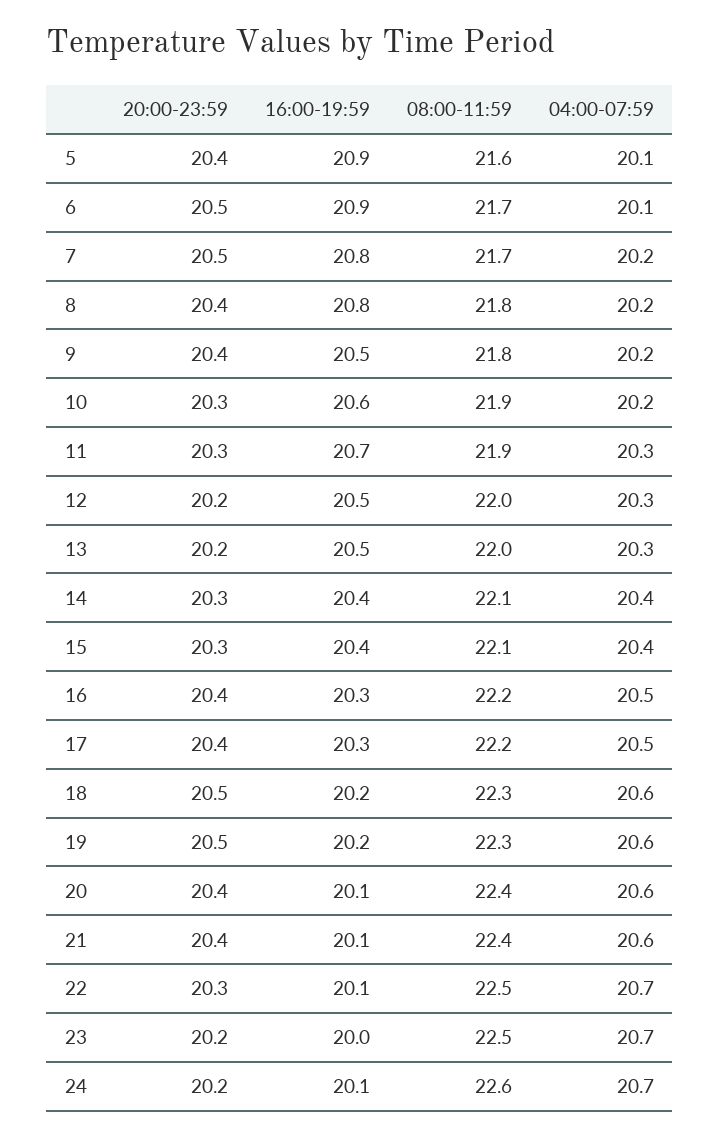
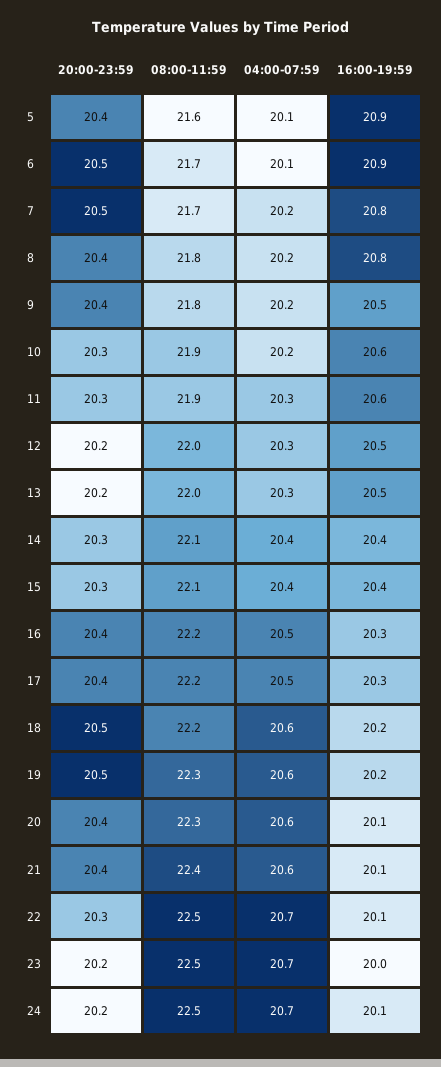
16:00-19:59, 11: 20.7 -> 20.6
08:00-11:59, 18: 22.3 -> 22.2
08:00-11:59, 20: 22.4 -> 22.3
08:00-11:59, 24: 22.6 -> 22.5

